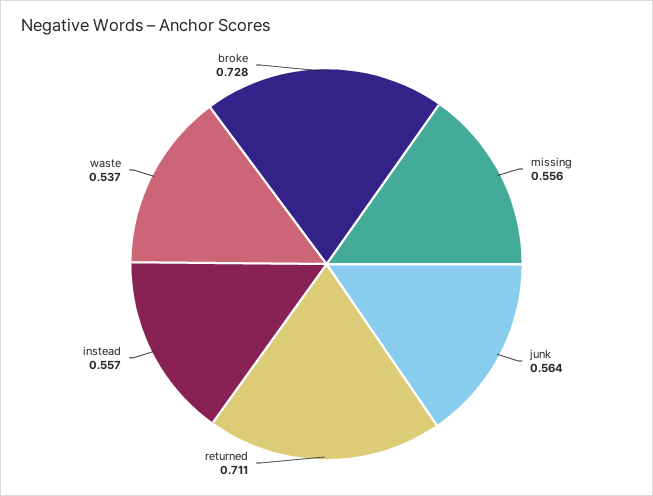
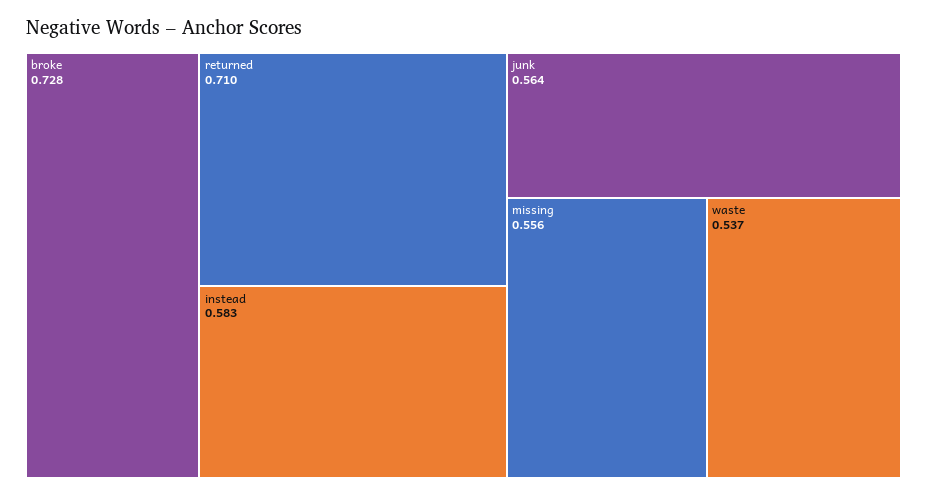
returned: 0.711 -> 0.71
instead: 0.557 -> 0.583

